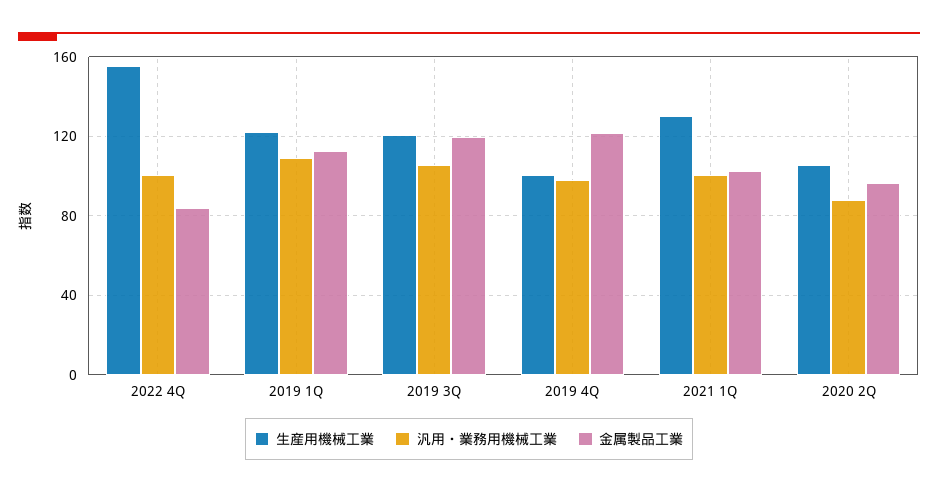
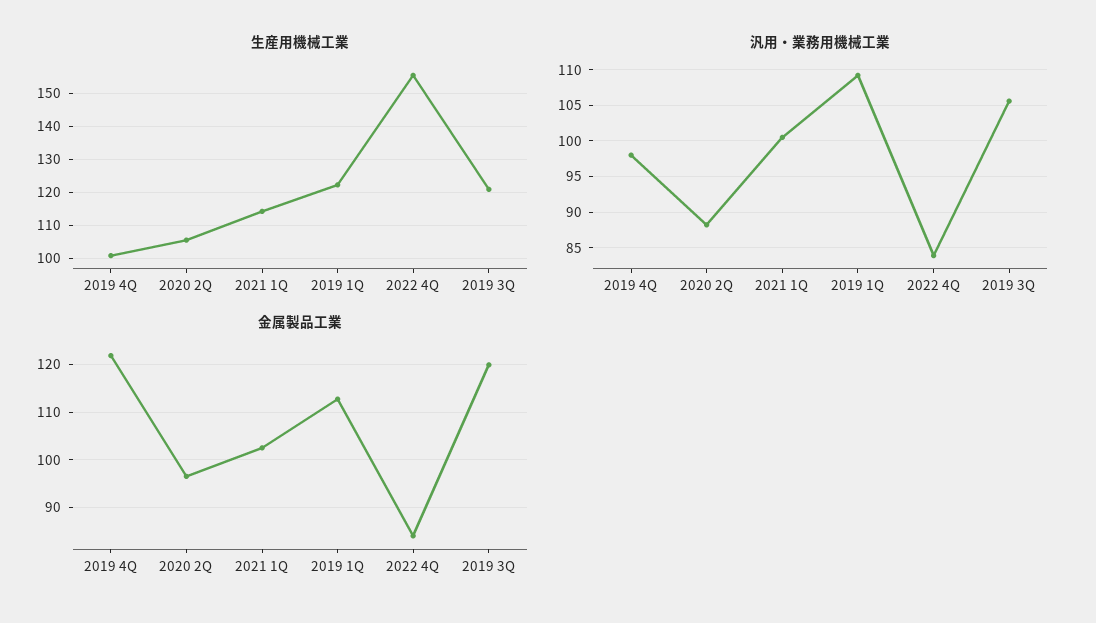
汎用・業務用機械工業, 2022 4Q: 100 -> 84
生産用機械工業, 2021 1Q: 130 -> 114

